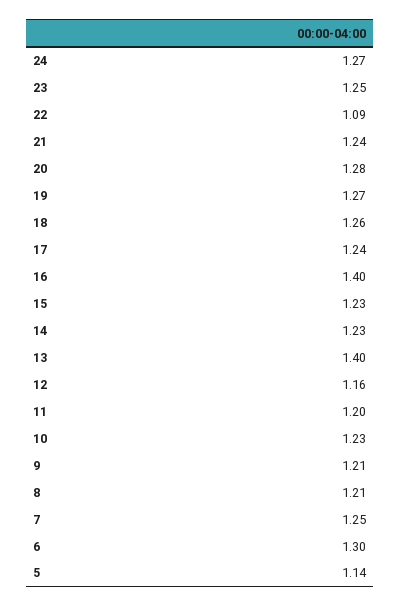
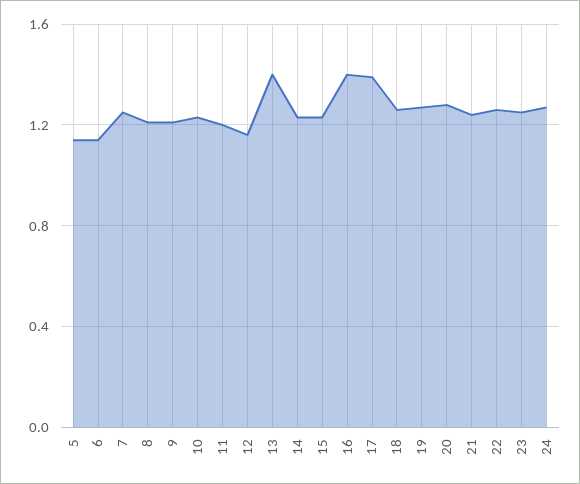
22: 1.09 -> 1.25
17: 1.24 -> 1.4
6: 1.3 -> 1.15

